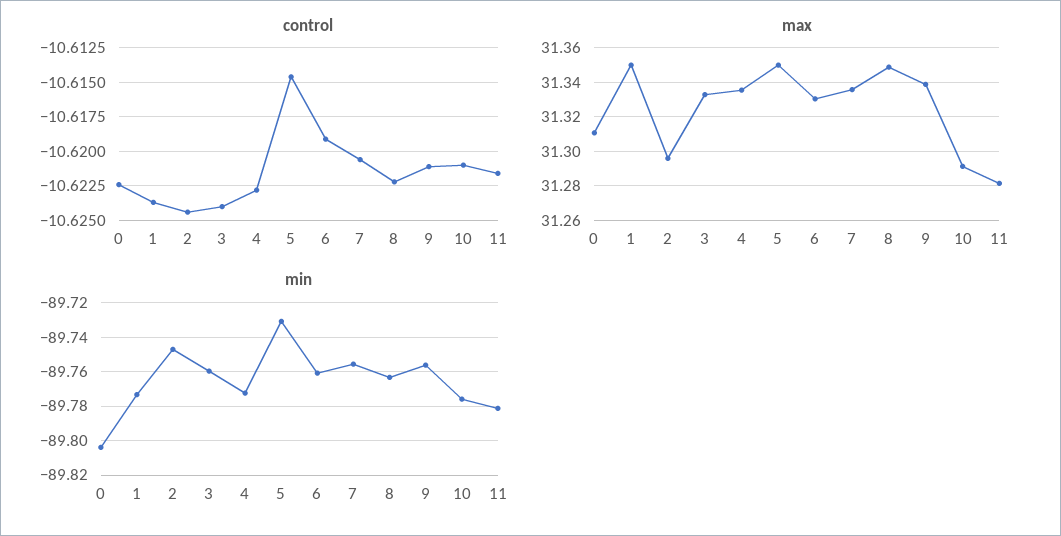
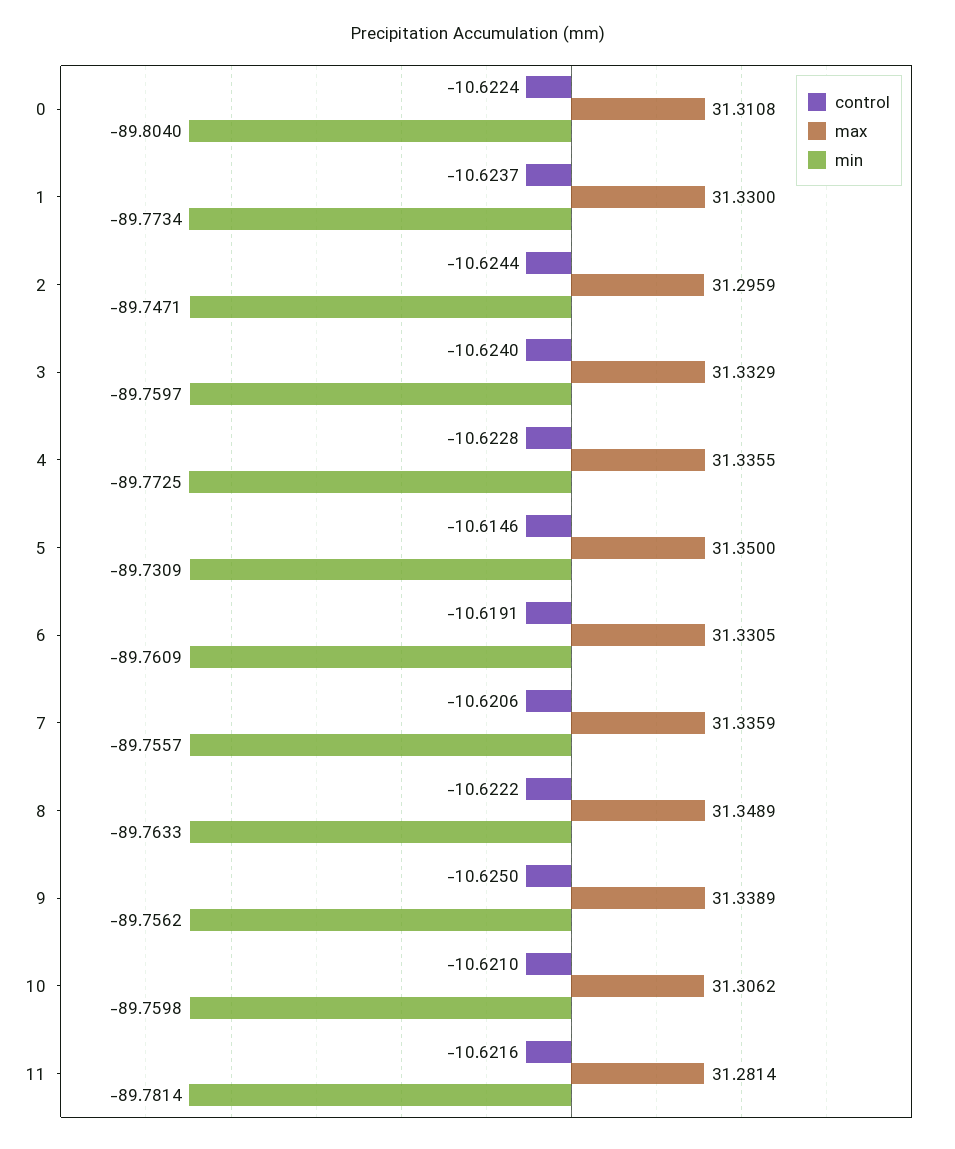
control, 9: -10.621 -> -10.625
max, 1: 31.35 -> 31.33
max, 10: 31.29 -> 31.3062
min, 10: -89.775 -> -89.7598

